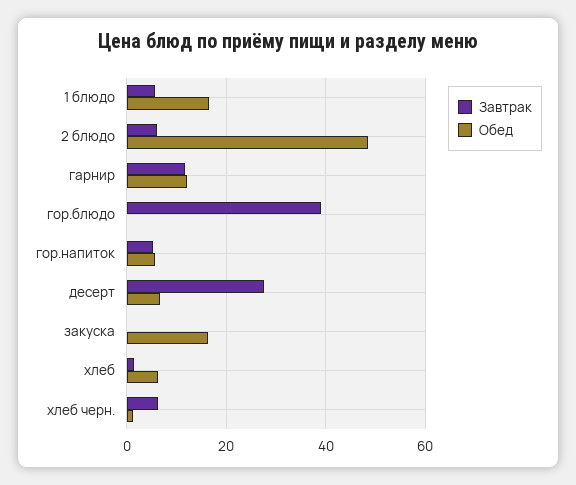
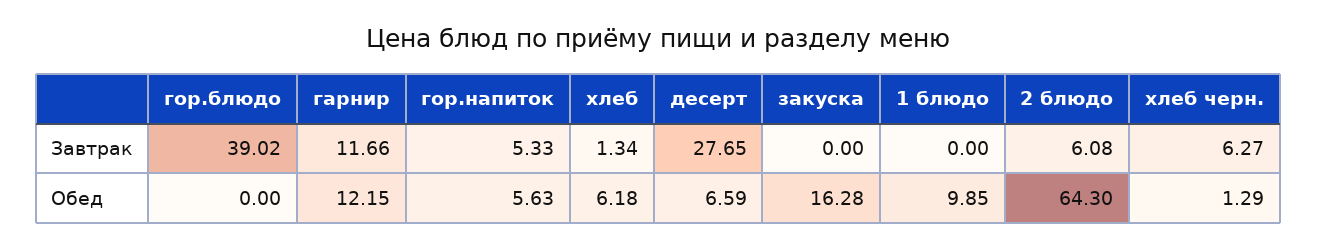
Завтрак, 1 блюдо: 6 -> 0
Обед, 1 блюдо: 16 -> 9.85
Обед, 2 блюдо: 48 -> 64.3

